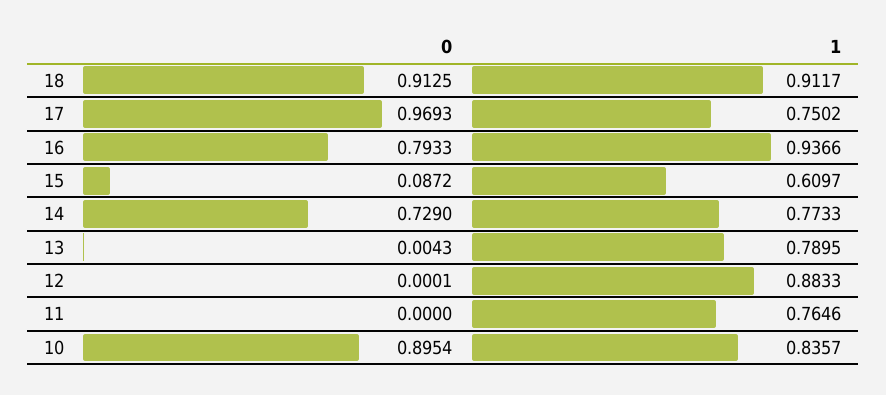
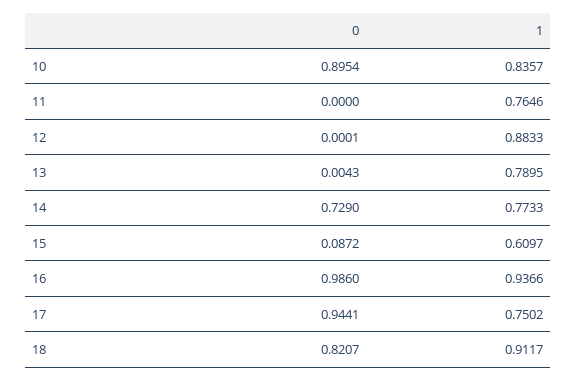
0, 18: 0.9125 -> 0.8207
0, 17: 0.9693 -> 0.9441
0, 16: 0.7933 -> 0.986

